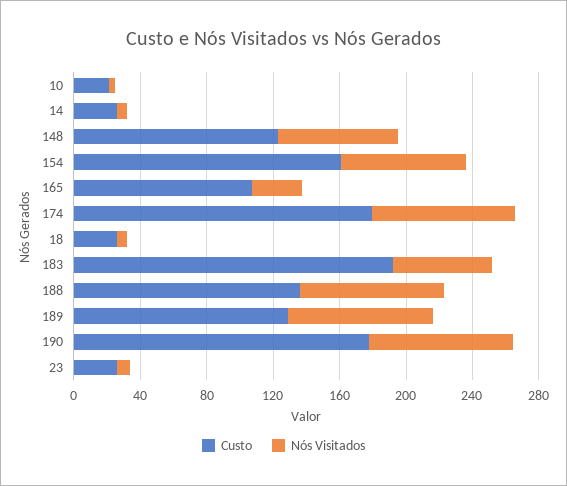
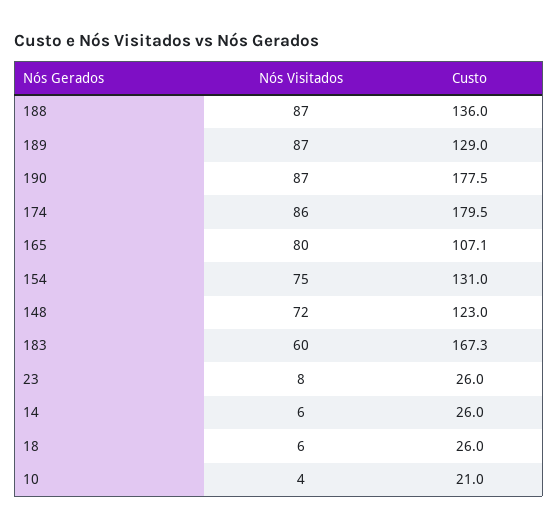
Custo, 154: 160 -> 131
Nós Visitados, 165: 30 -> 80
Custo, 183: 190 -> 167.3

